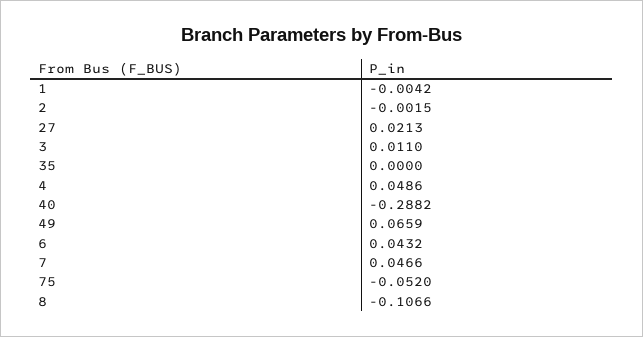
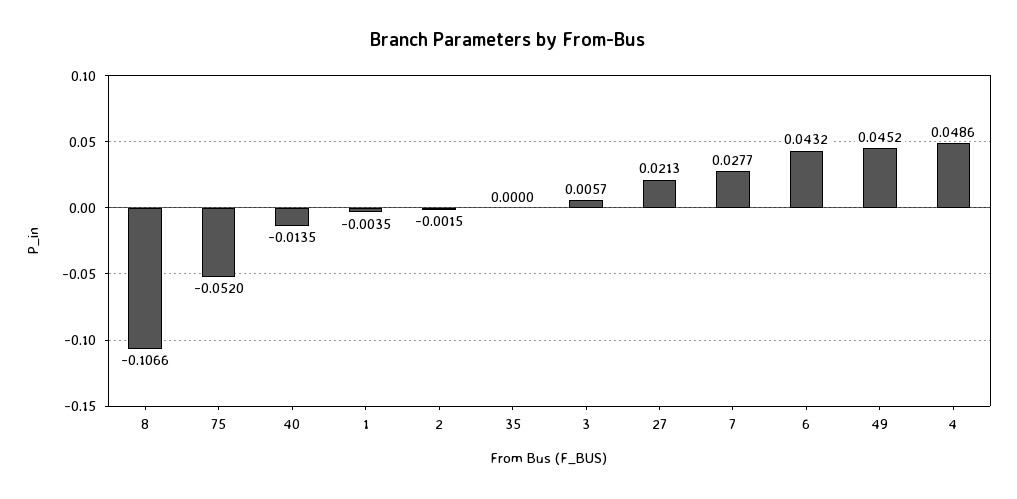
1: -0.0042 -> -0.0035
3: 0.011 -> 0.0057
40: -0.2882 -> -0.0135
49: 0.0659 -> 0.0452
7: 0.0466 -> 0.0277

